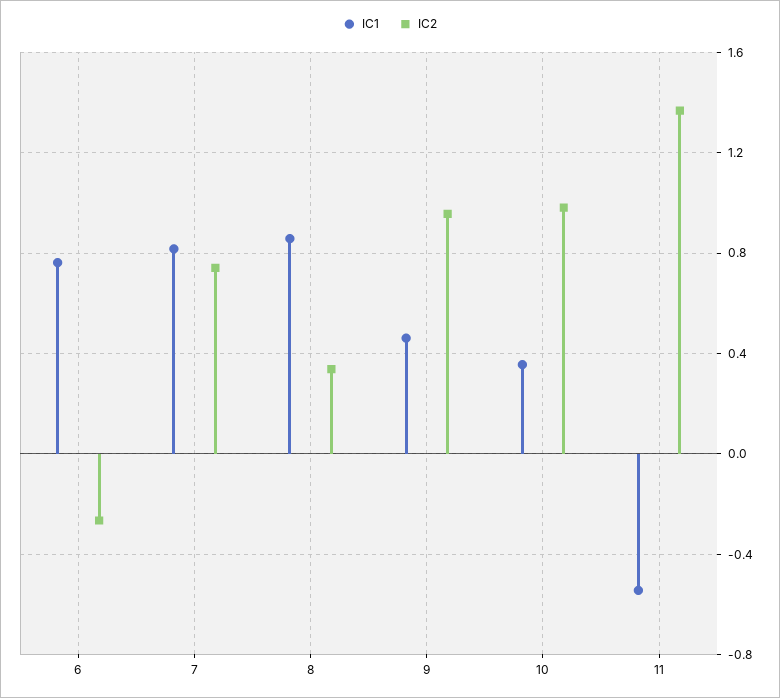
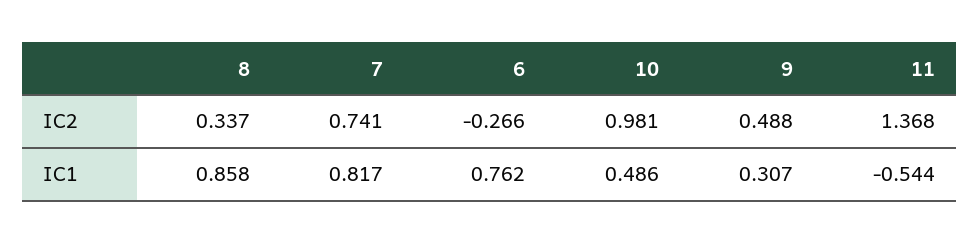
IC1, 9: 0.45 -> 0.307
IC2, 9: 0.95 -> 0.488
IC1, 10: 0.35 -> 0.486

